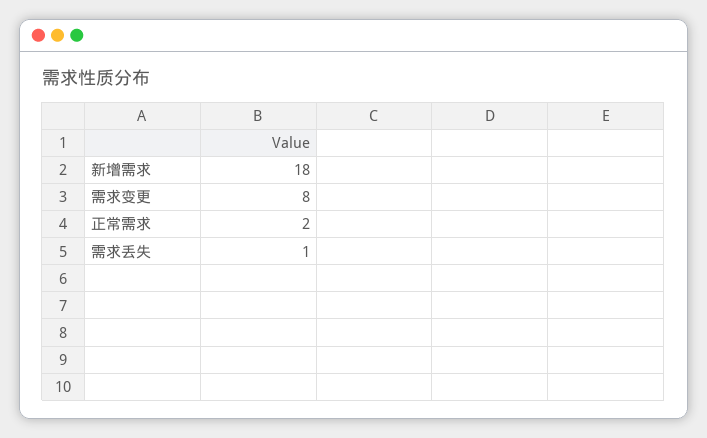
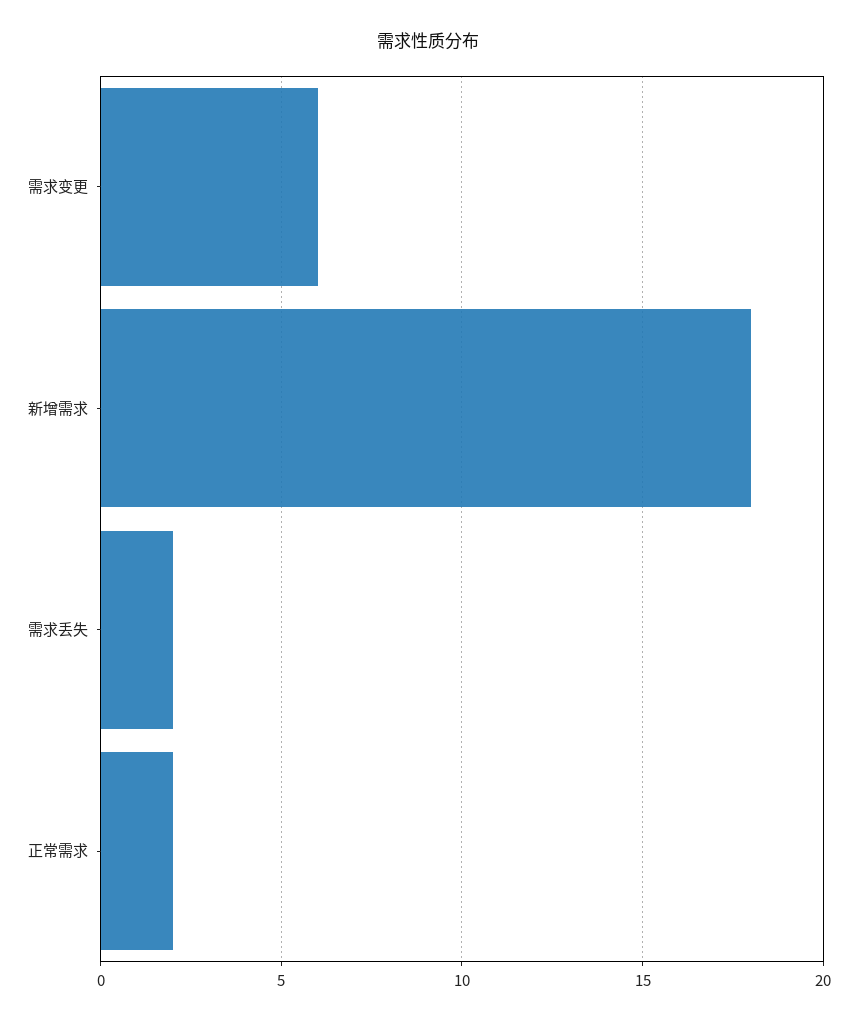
需求变更: 8 -> 6
需求丢失: 1 -> 2

